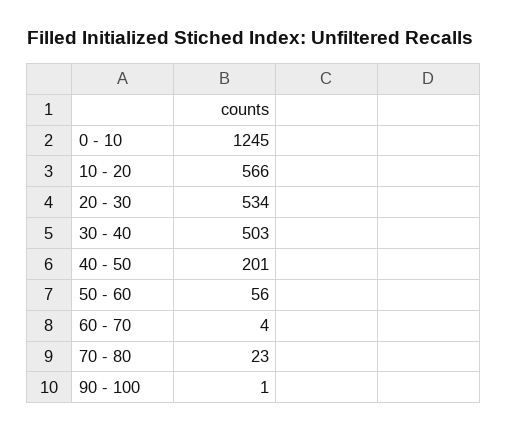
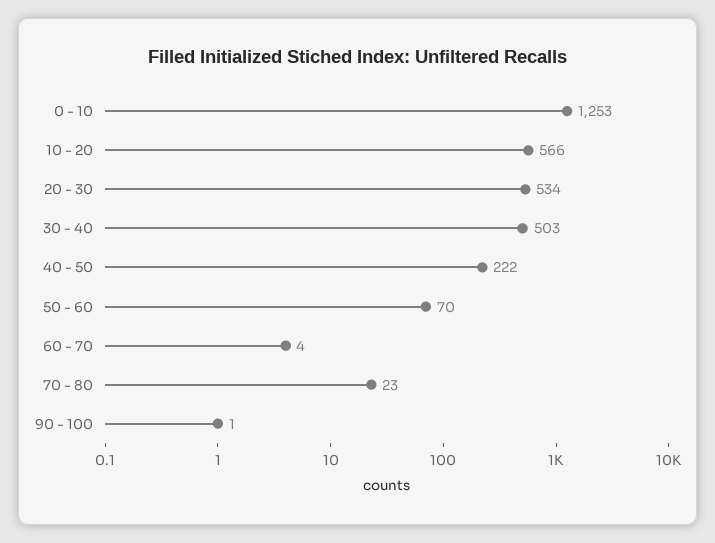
0 - 10: 1245 -> 1253
40 - 50: 201 -> 222
50 - 60: 56 -> 70

